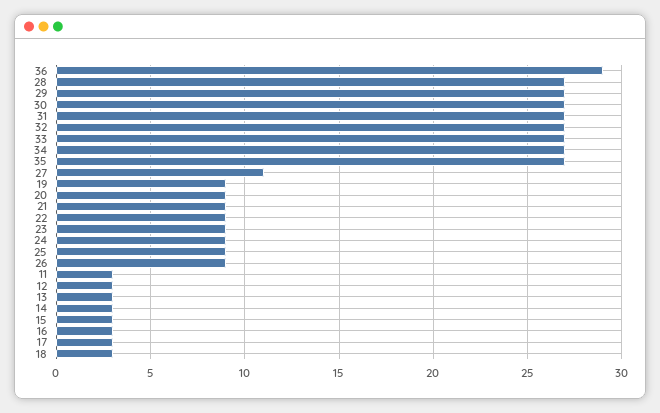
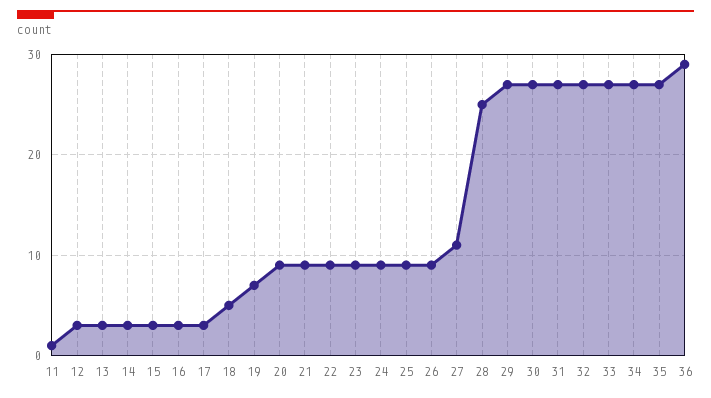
28: 27 -> 25
19: 9 -> 7
11: 3 -> 1
18: 3 -> 5

